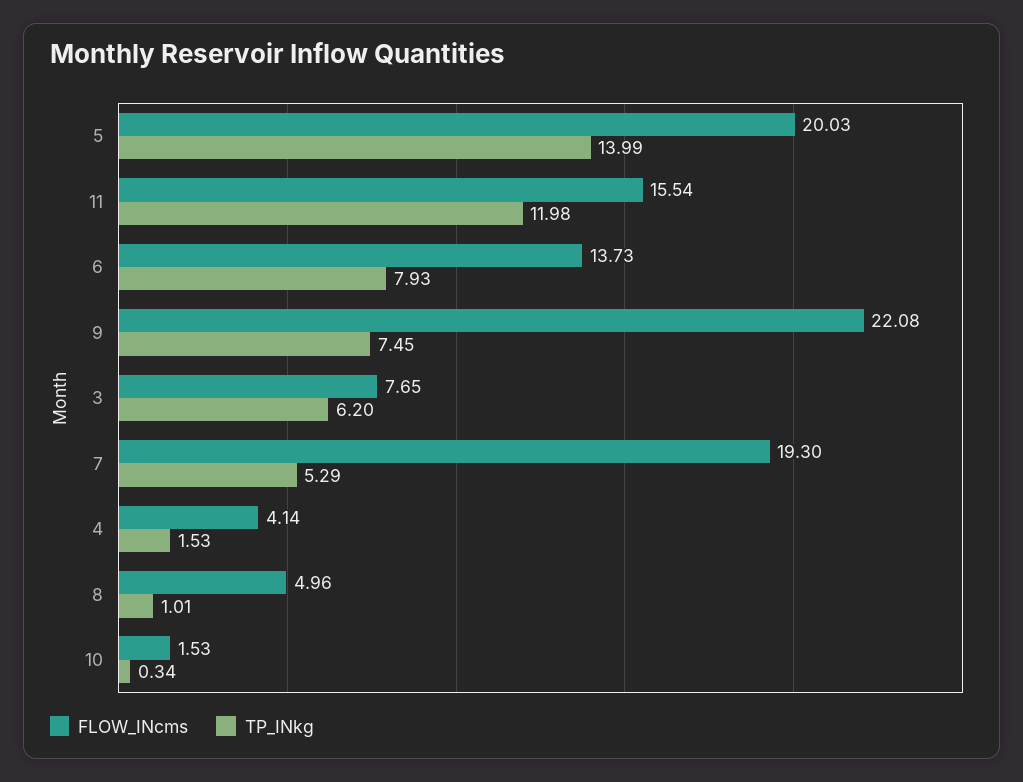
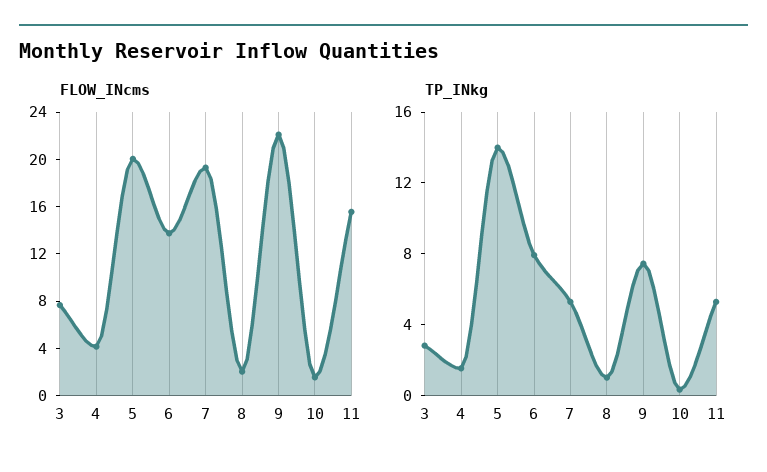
TP_INkg, 11: 11.98 -> 5
TP_INkg, 3: 6.2 -> 3
FLOW_INcms, 8: 4.96 -> 2

